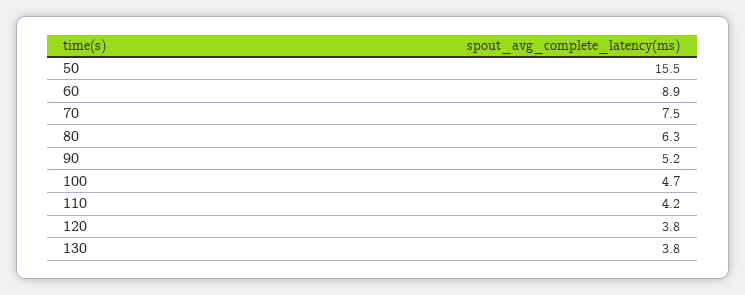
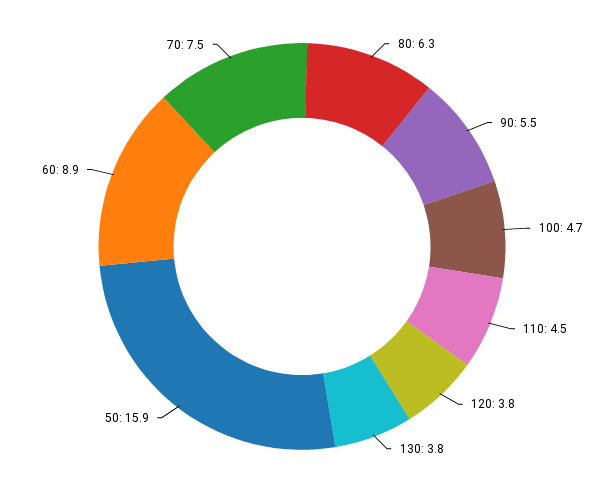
50: 15.5 -> 15.9
90: 5.2 -> 5.5
110: 4.2 -> 4.5

